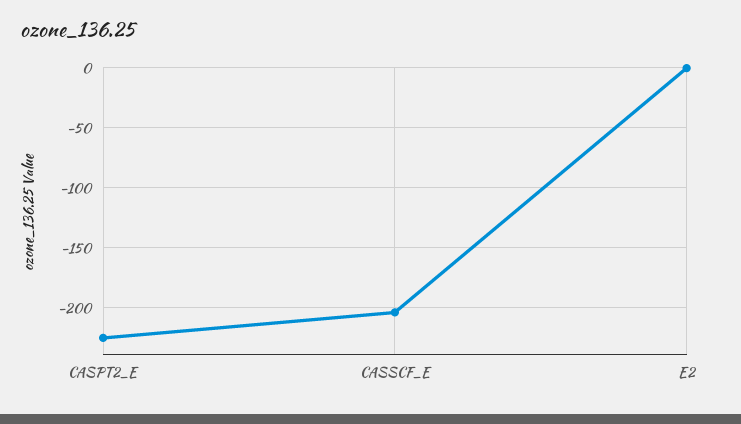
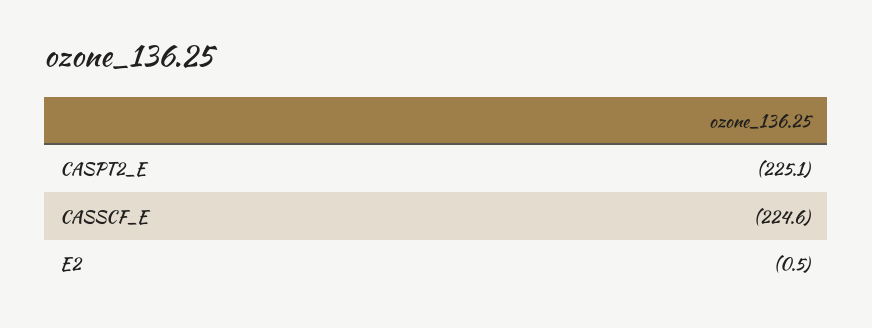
CASSCF_E: -205 -> -224.6

